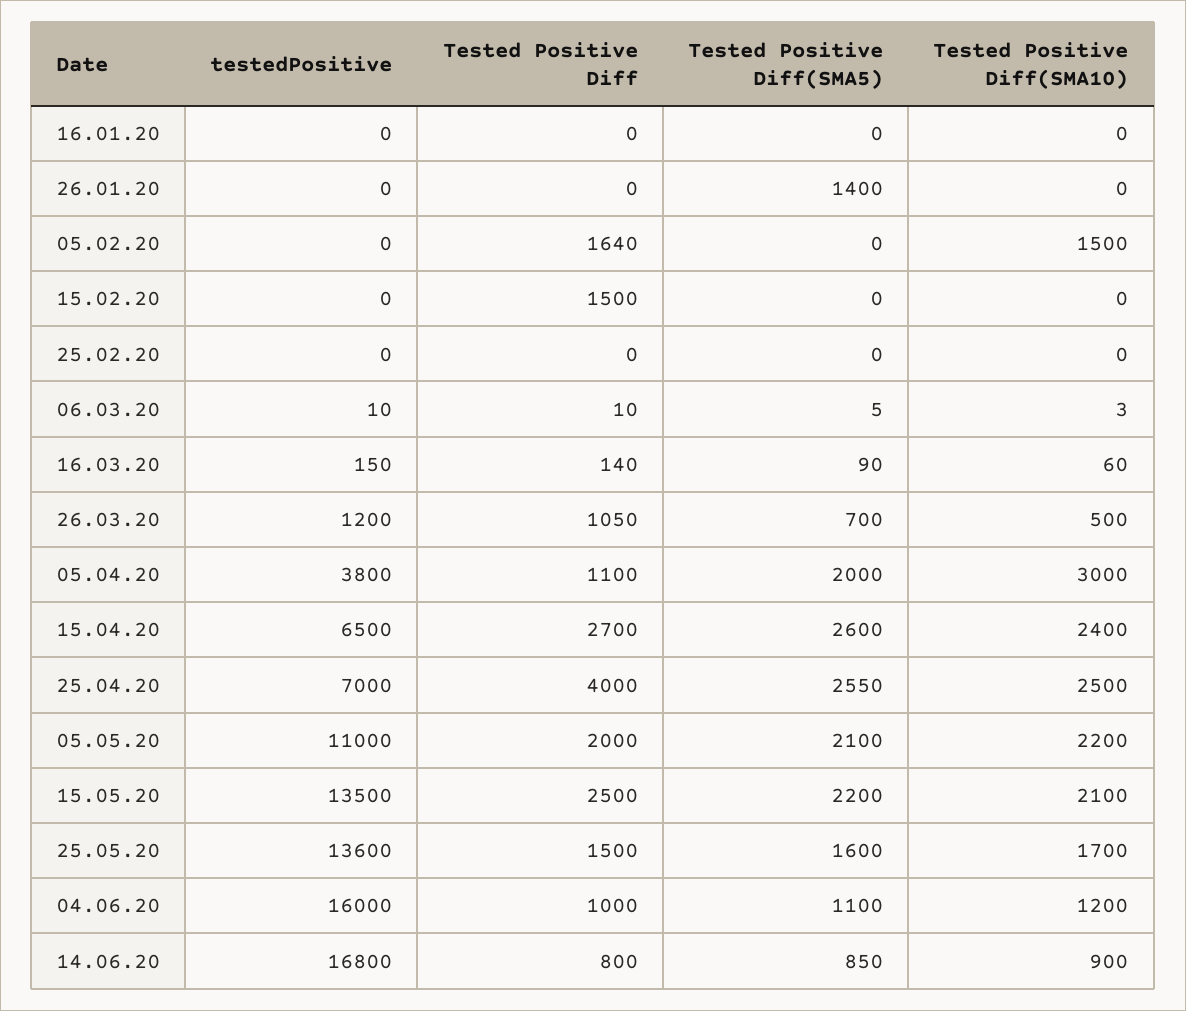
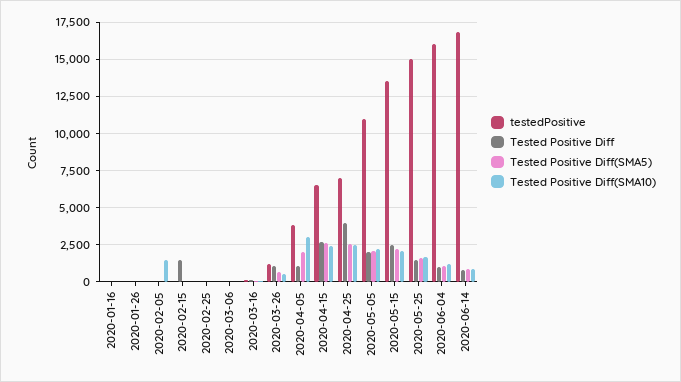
Tested Positive Diff(SMA5), 26.01.20: 1400 -> 0
Tested Positive Diff, 05.02.20: 1640 -> 0
testedPositive, 25.05.20: 13600 -> 15000

